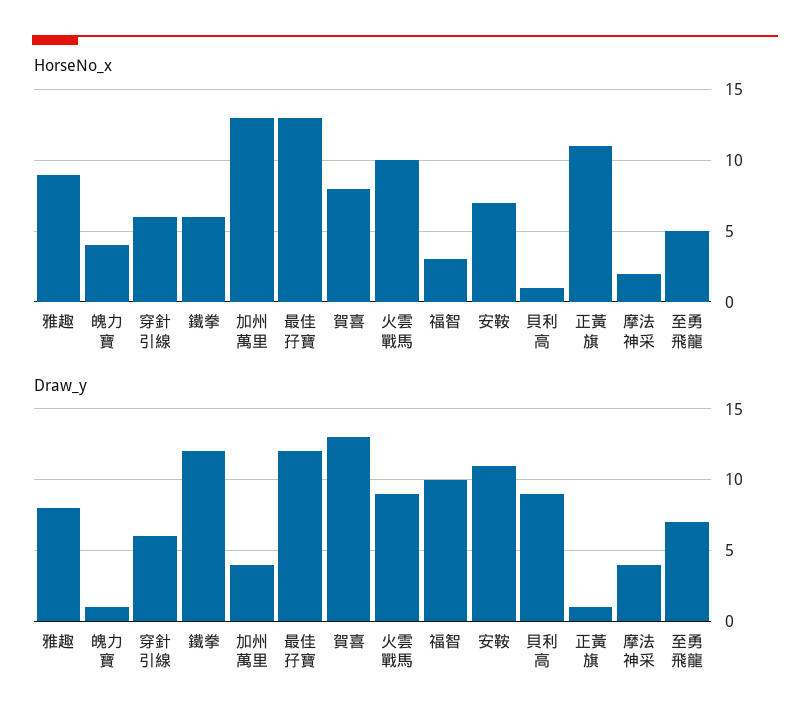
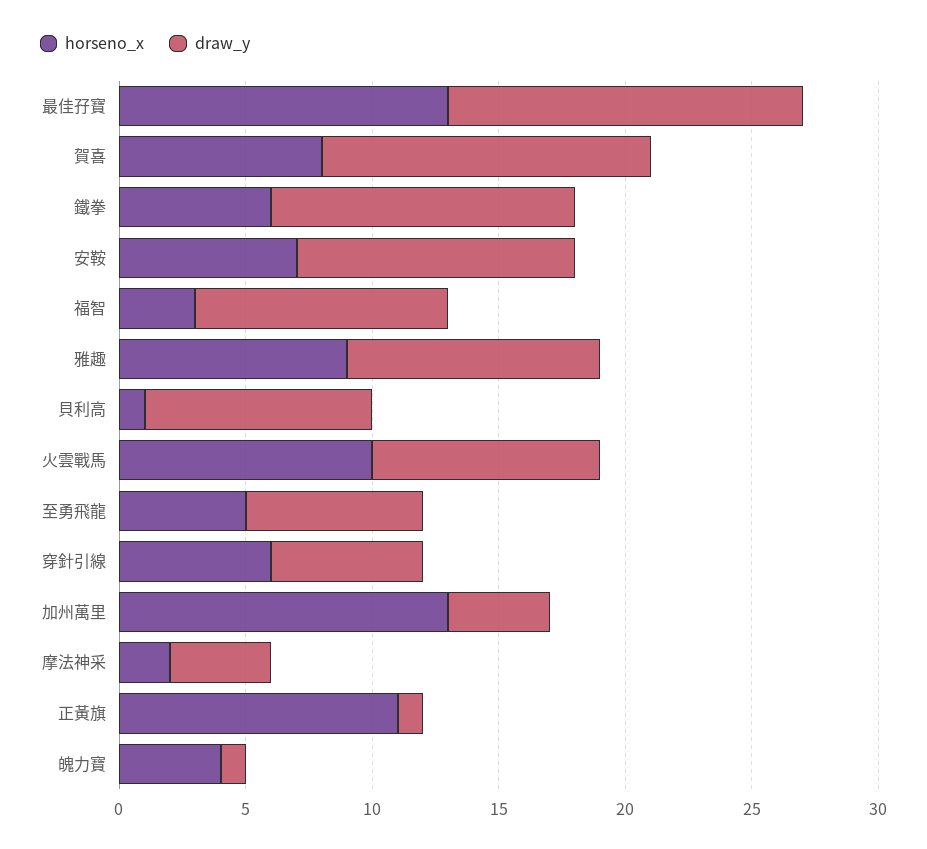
Draw_y, 雅趣: 8 -> 10
Draw_y, 最佳孖寶: 12 -> 14

